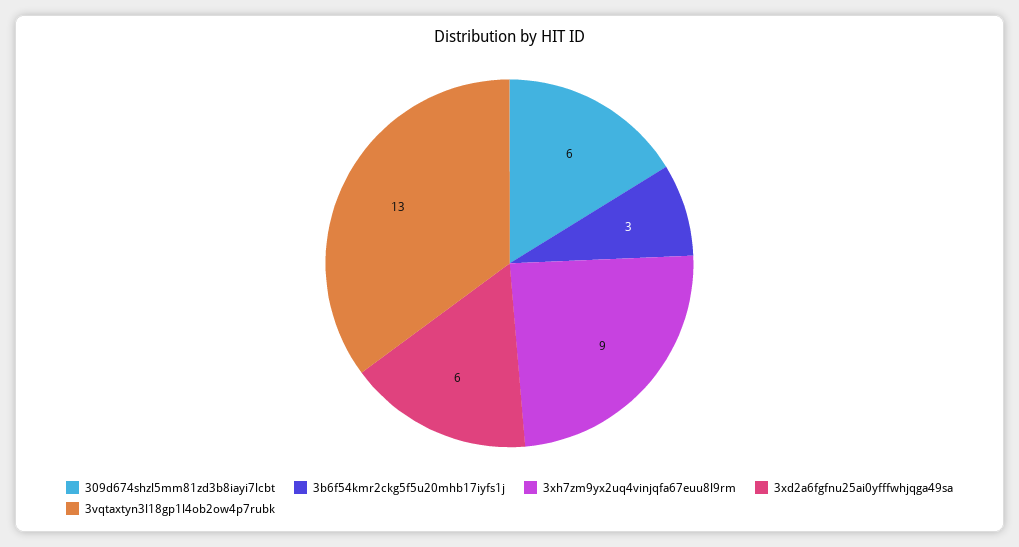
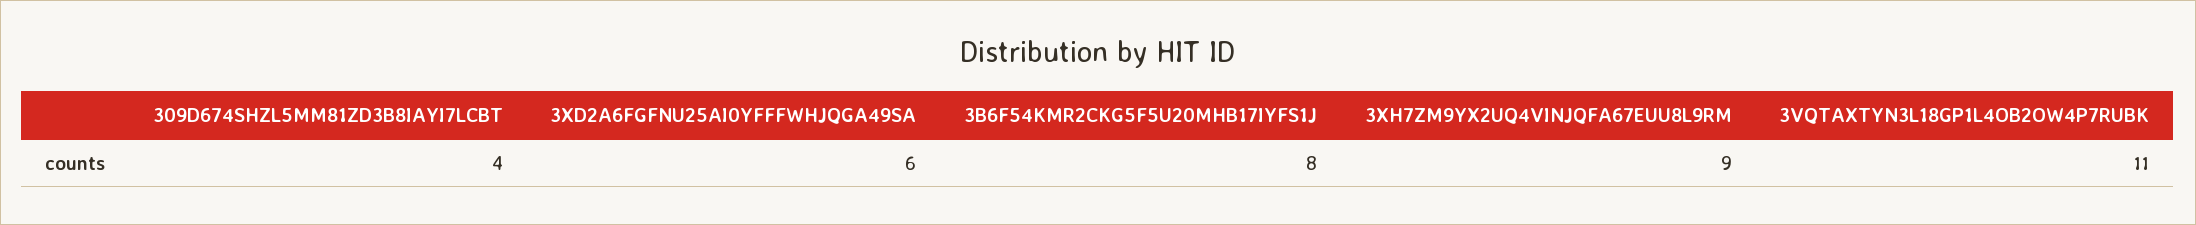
309d674shzl5mm81zd3b8iayi7lcbt: 6 -> 4
3b6f54kmr2ckg5f5u20mhb17iyfs1j: 3 -> 8
3vqtaxtyn3l18gp1l4ob2ow4p7rubk: 13 -> 11

